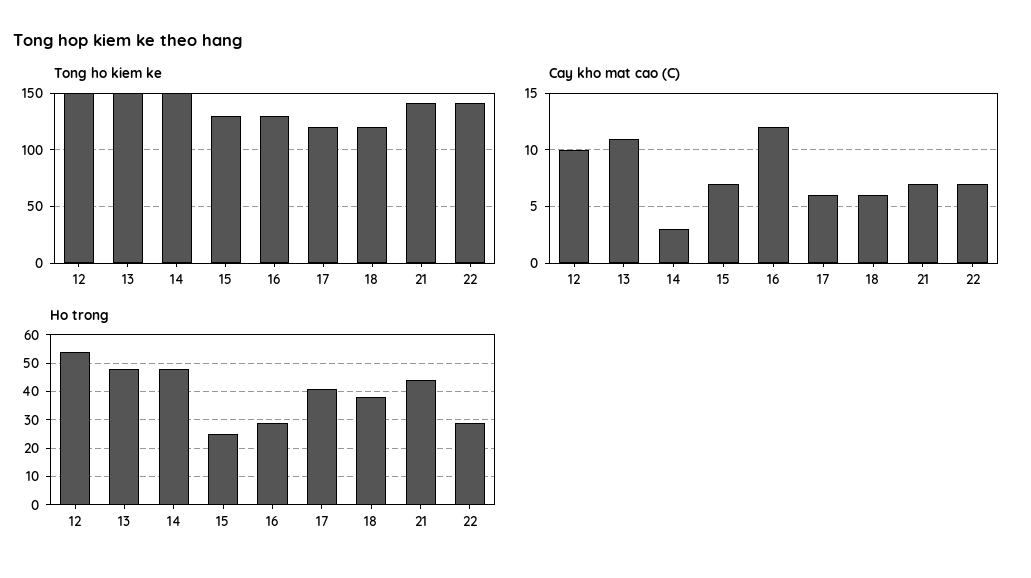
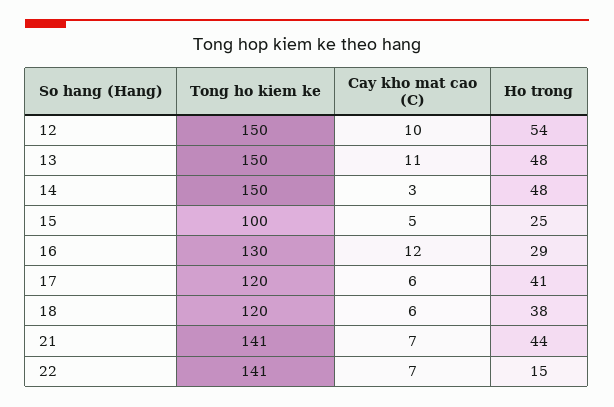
Tong ho kiem ke, 15: 130 -> 100
Cay kho mat cao (C), 15: 7 -> 5
Ho trong, 22: 30 -> 15

